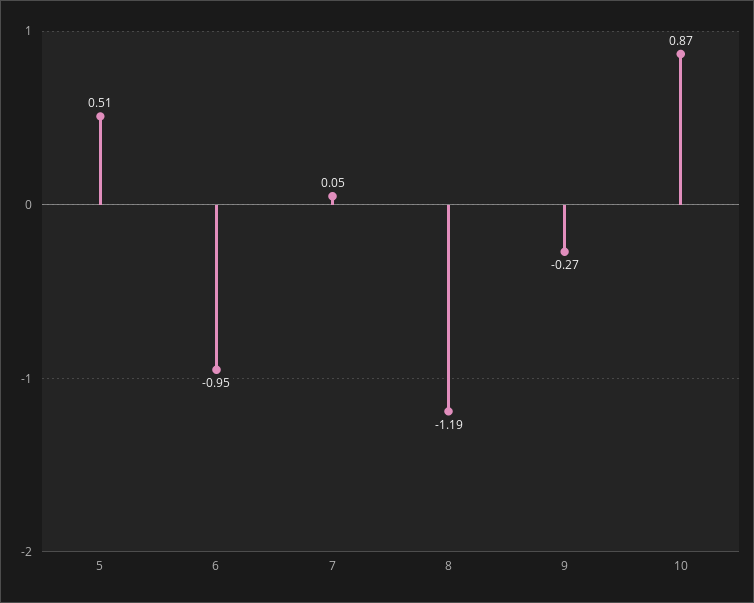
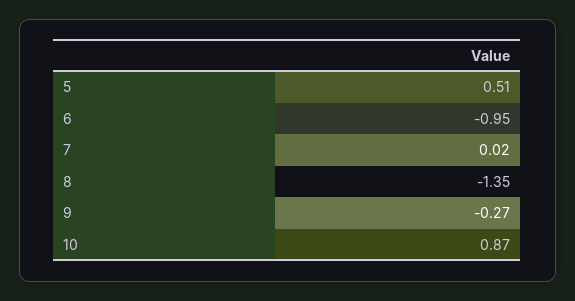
7: 0.05 -> 0.02
8: -1.19 -> -1.35

